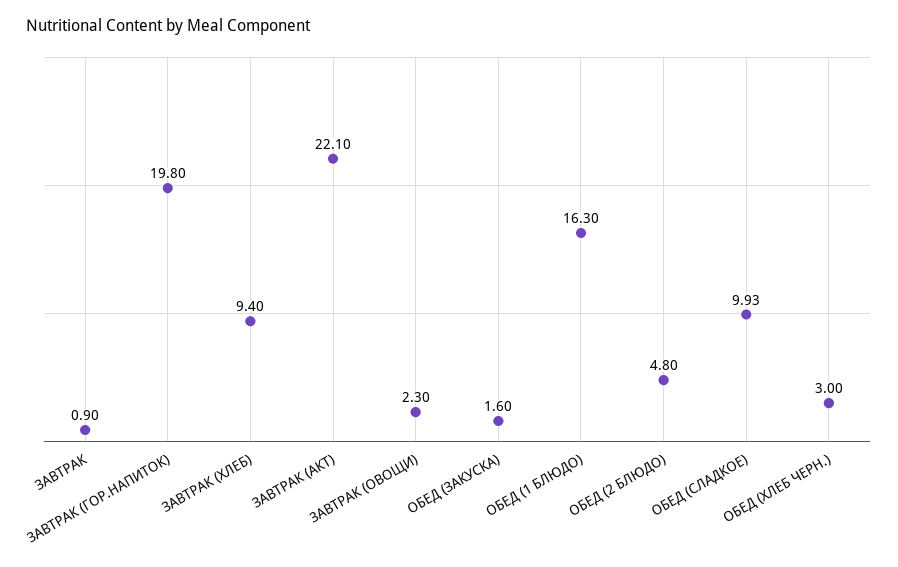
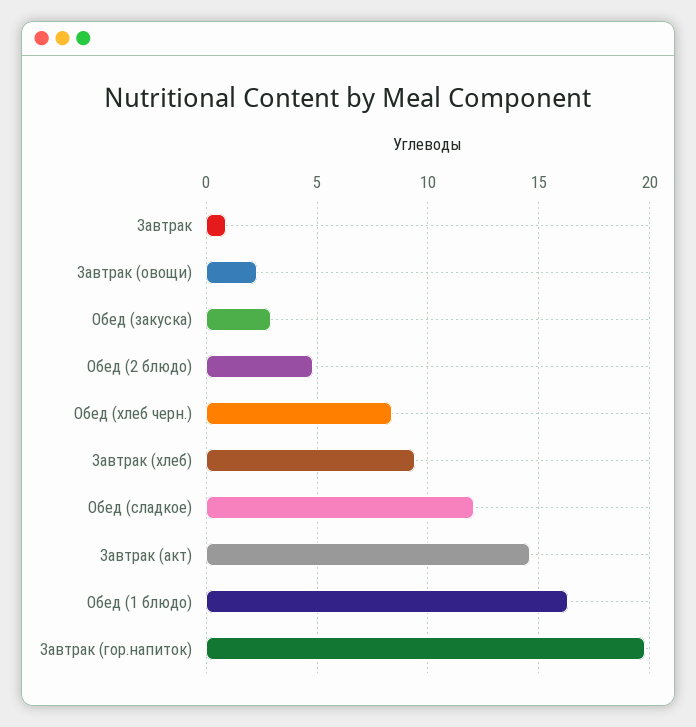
ЗАВТРАК (АКТ): 22.1 -> 14.5
ОБЕД (ЗАКУСКА): 1.6 -> 3
ОБЕД (СЛАДКОЕ): 9.93 -> 12
ОБЕД (ХЛЕБ ЧЕРН.): 3 -> 8.5

